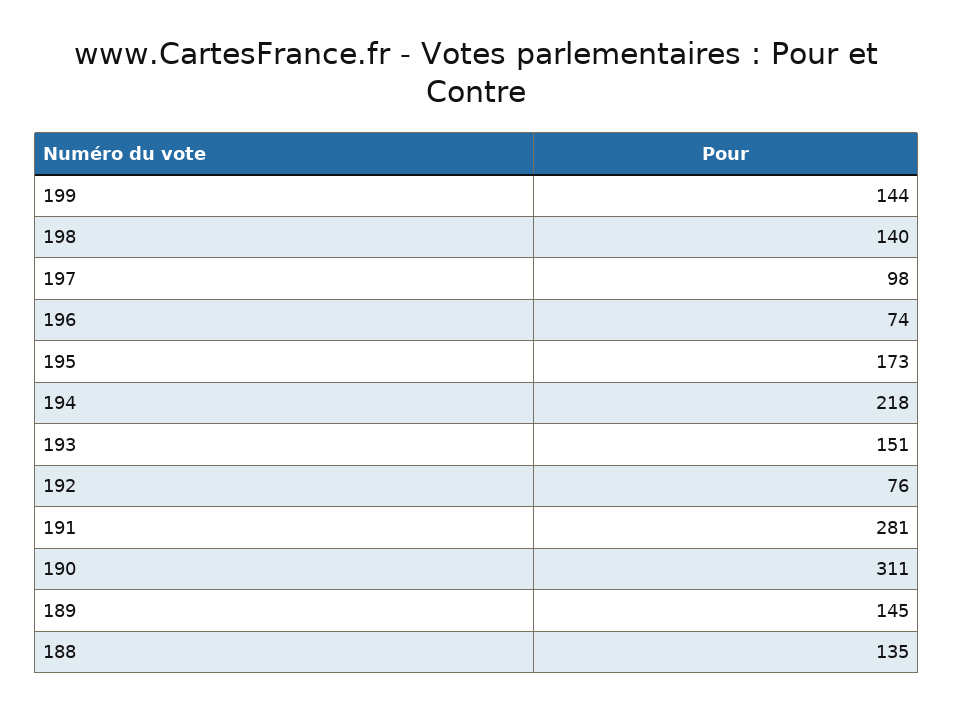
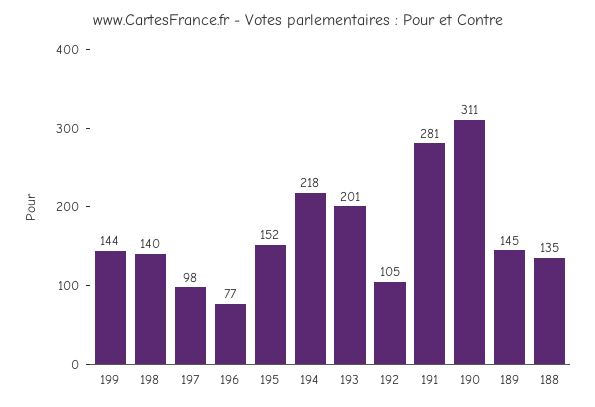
196: 74 -> 77
195: 173 -> 152
193: 151 -> 201
192: 76 -> 105

